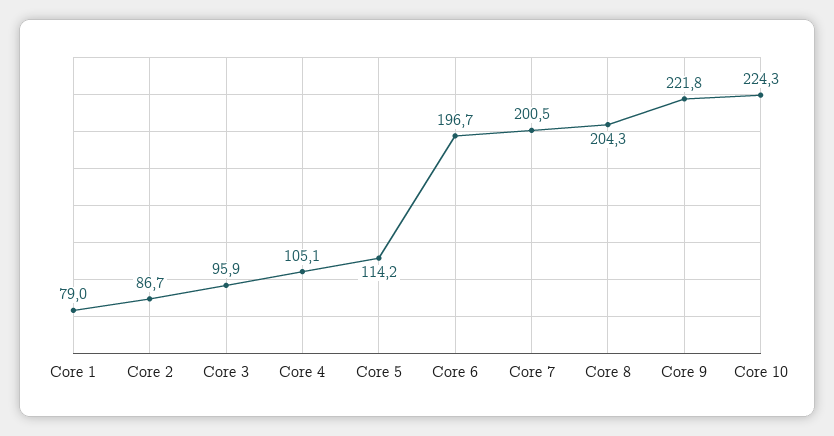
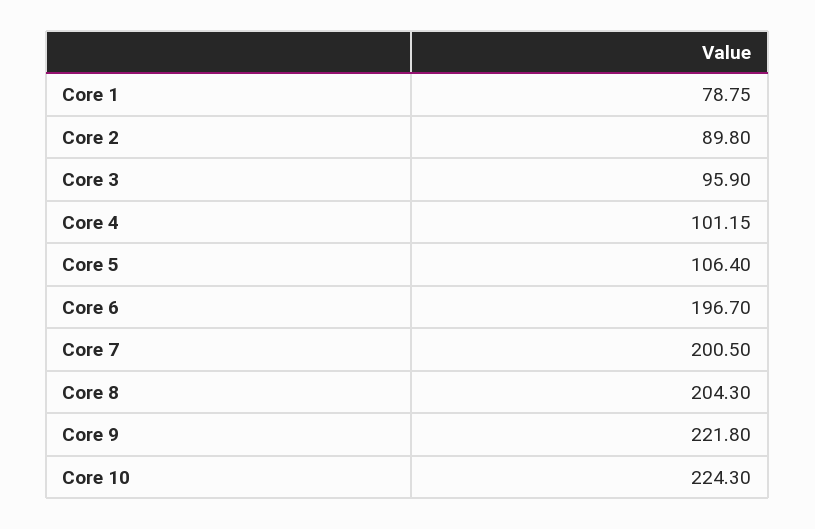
Core 1: 79 -> 78.75
Core 2: 86.7 -> 89.8
Core 4: 105.1 -> 101.15
Core 5: 114.2 -> 106.4

